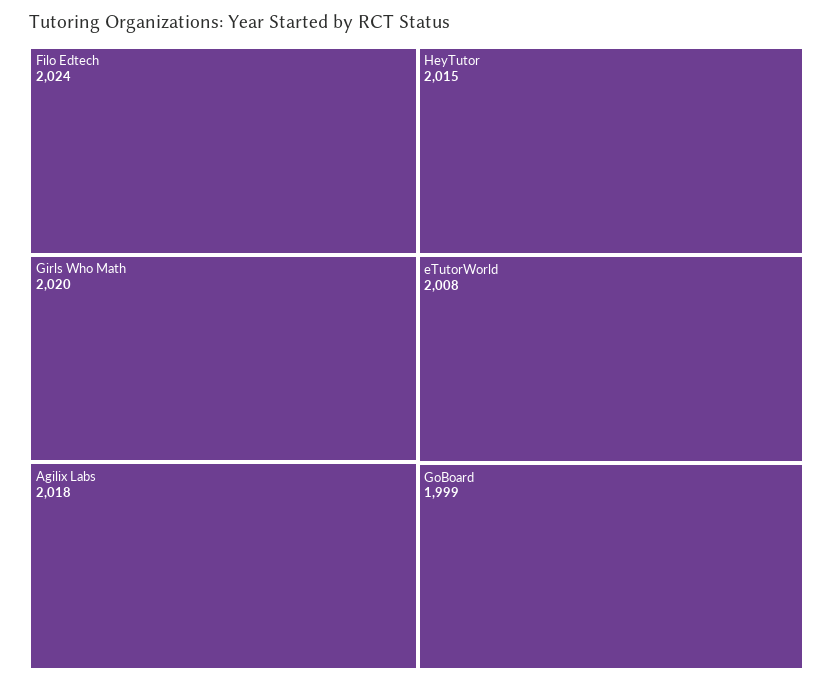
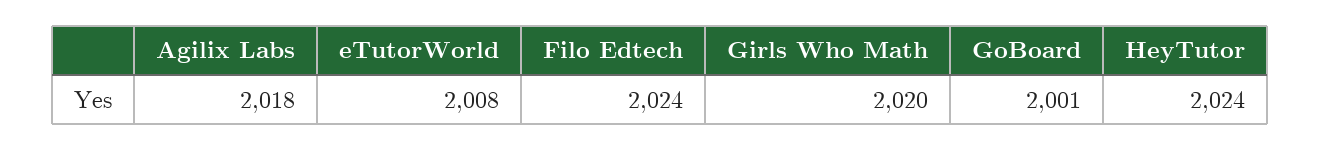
HeyTutor: 2015 -> 2024
GoBoard: 1999 -> 2001

